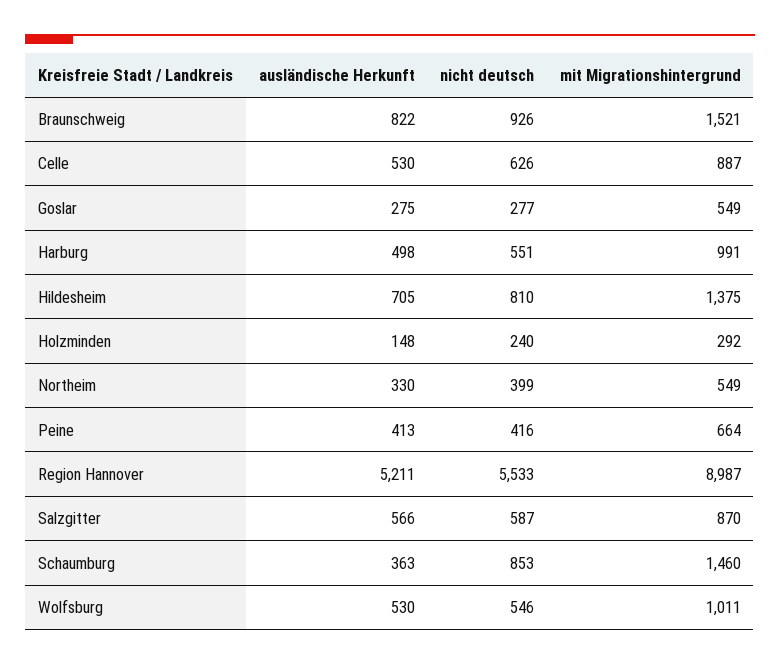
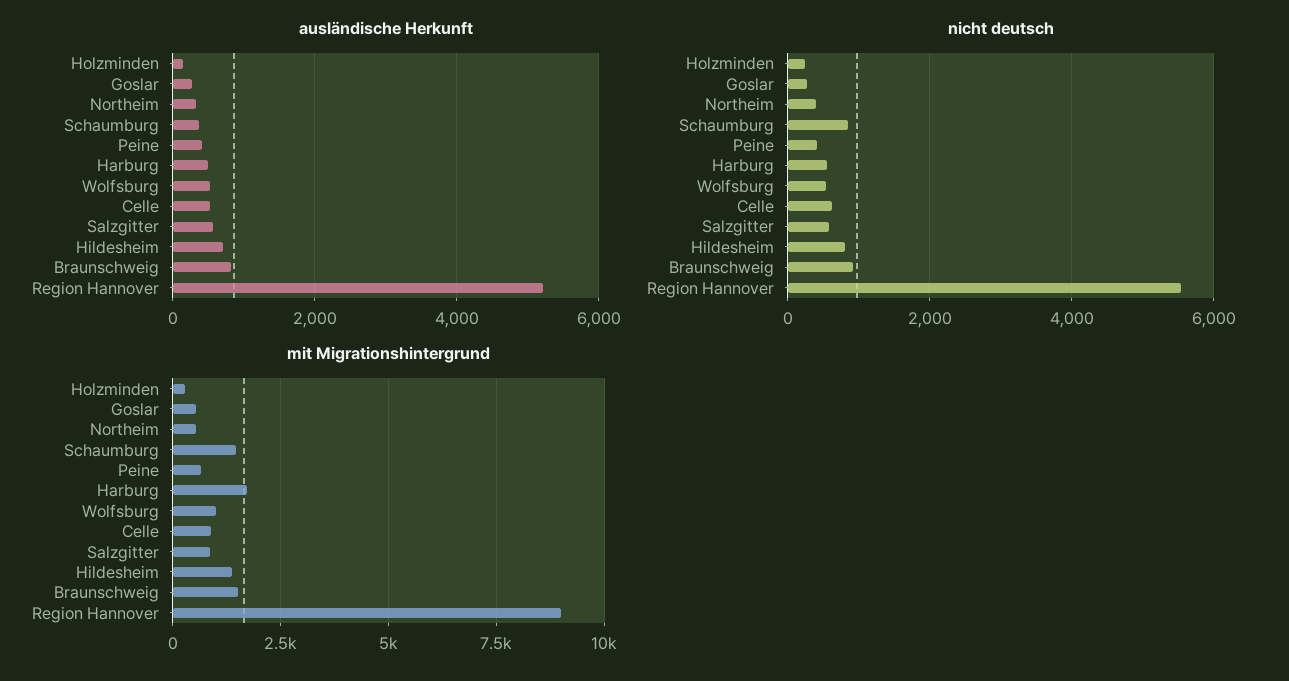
mit Migrationshintergrund, Harburg: 991 -> 1750

